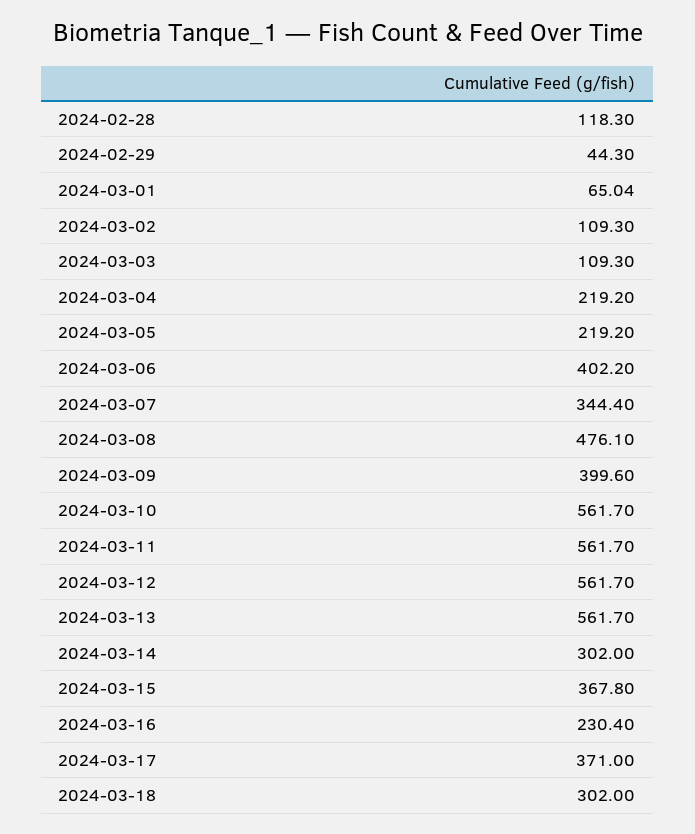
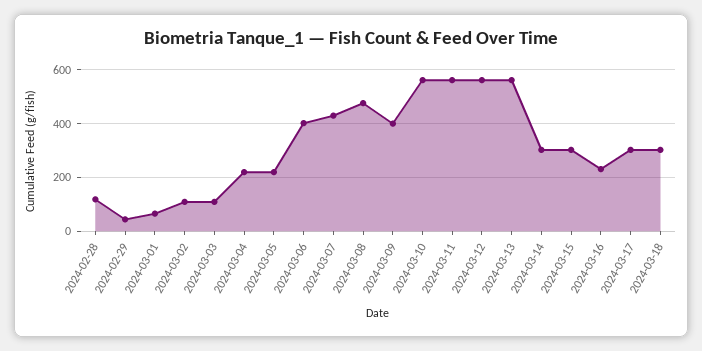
2024-03-07: 344.4 -> 425
2024-03-15: 367.8 -> 300
2024-03-17: 371 -> 300

